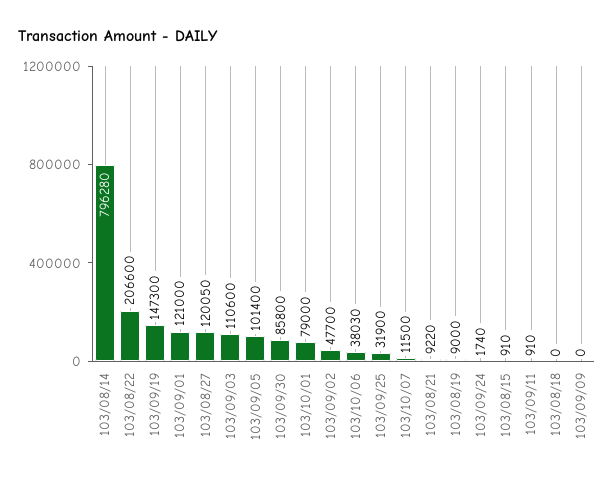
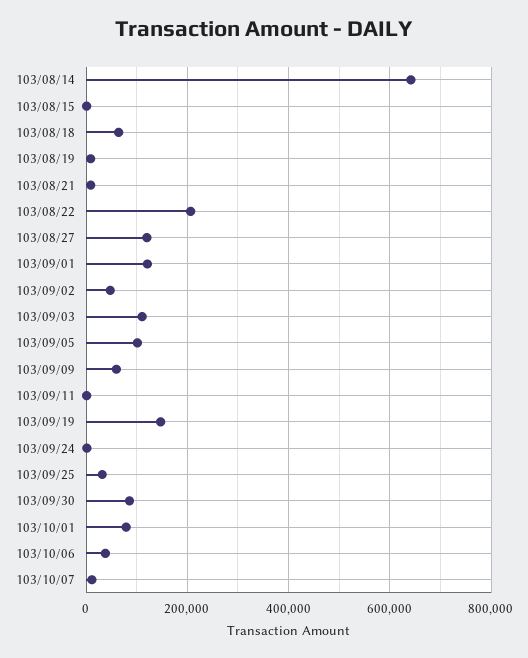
103/08/14: 796280 -> 640000
103/08/18: 0 -> 60000
103/09/09: 0 -> 60000

